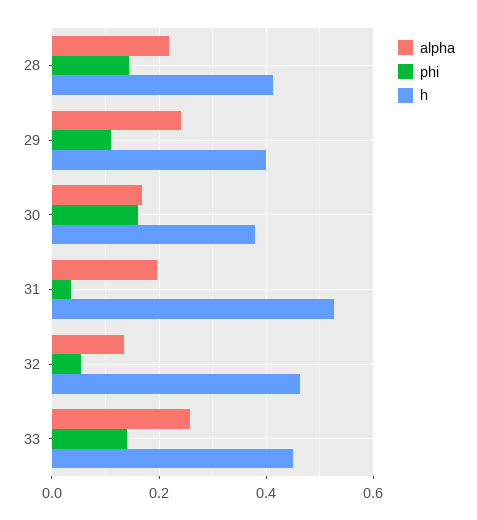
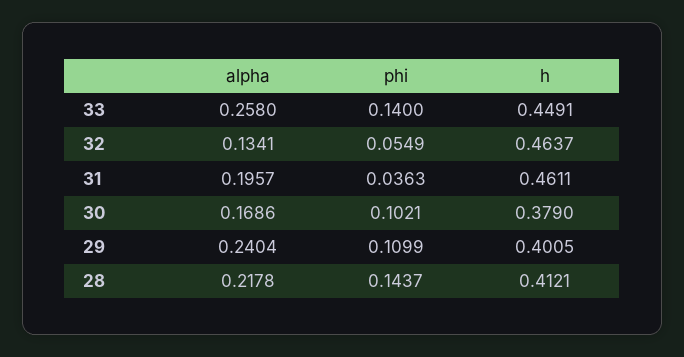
phi, 30: 0.16 -> 0.1021
h, 31: 0.52 -> 0.4611

